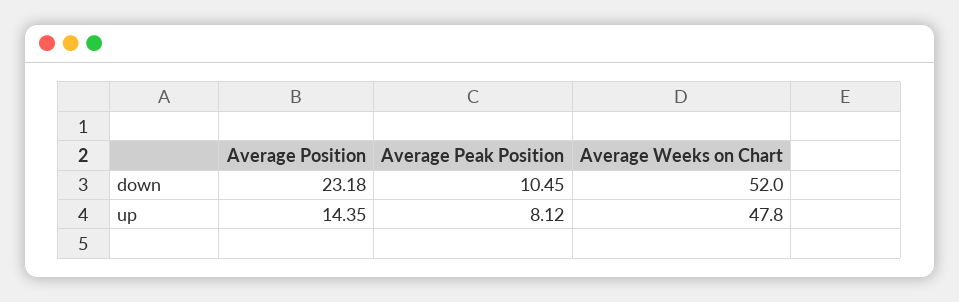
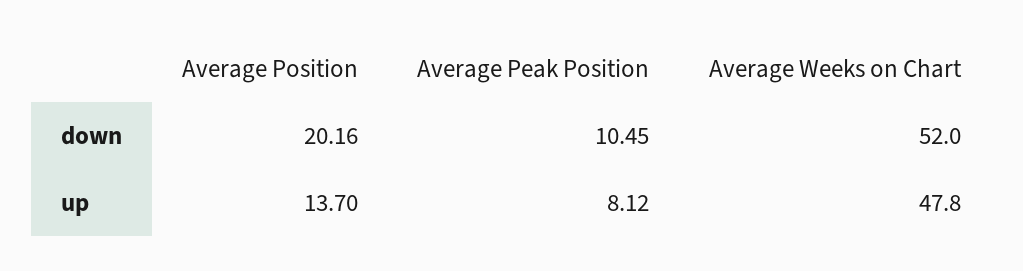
Average Position, down: 23.18 -> 20.16
Average Position, up: 14.35 -> 13.7

